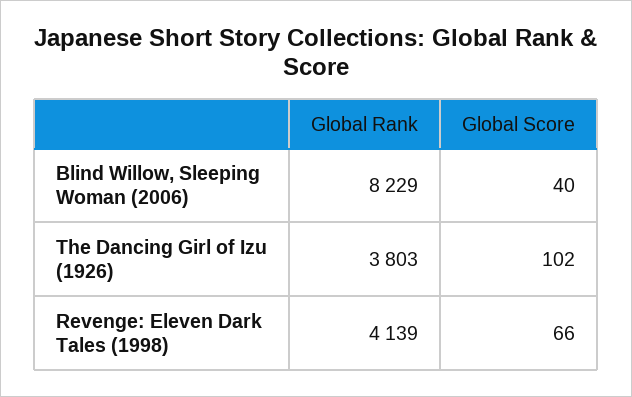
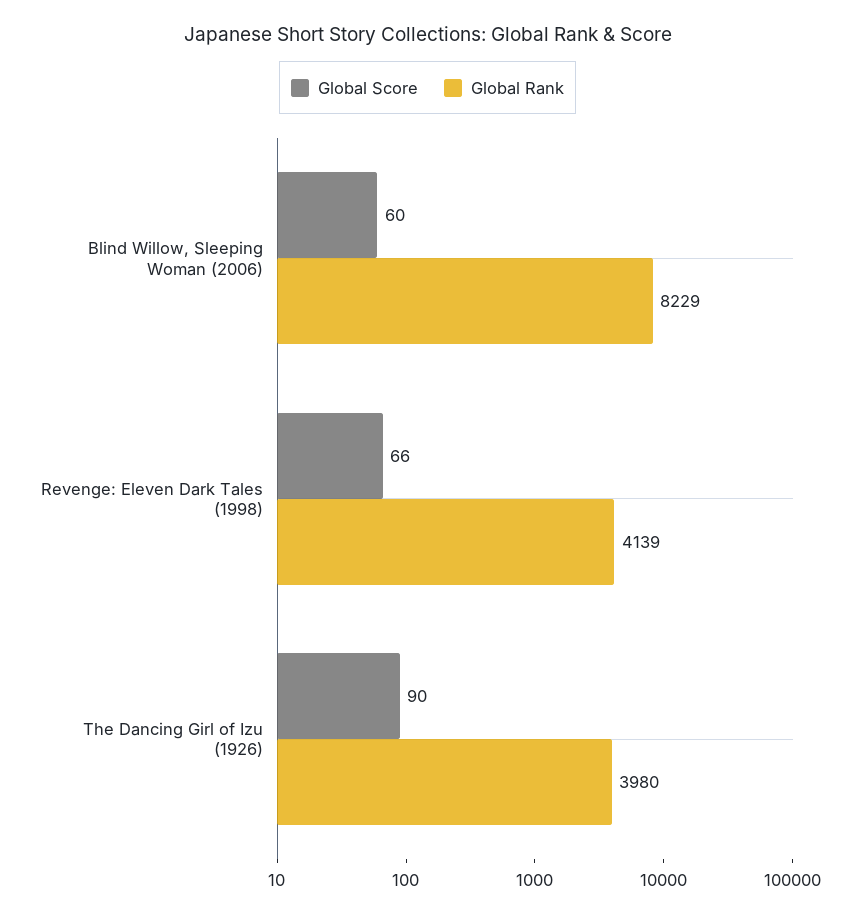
Global Score, Blind Willow, Sleeping Woman (2006): 40 -> 60
Global Rank, The Dancing Girl of Izu (1926): 3803 -> 3980
Global Score, The Dancing Girl of Izu (1926): 102 -> 90

